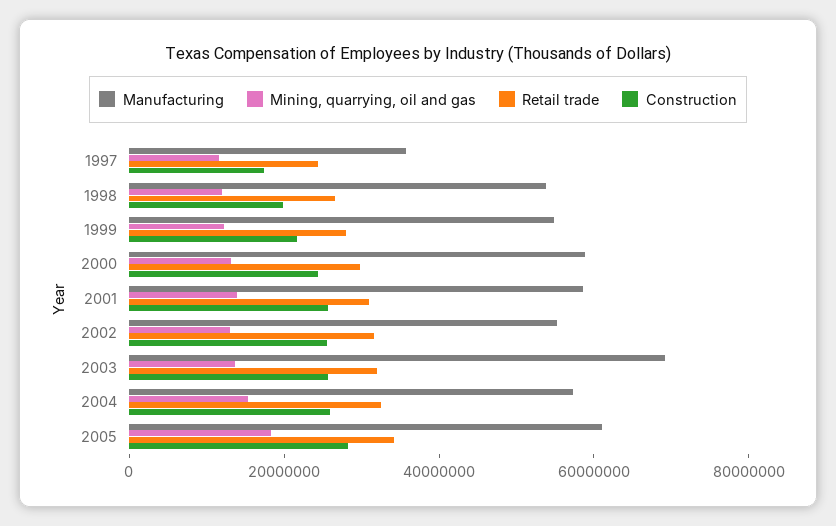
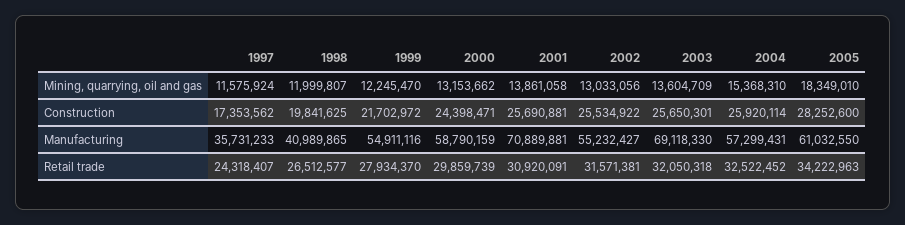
Manufacturing, 1998: 55000000 -> 40989865
Manufacturing, 2001: 60000000 -> 70889881

